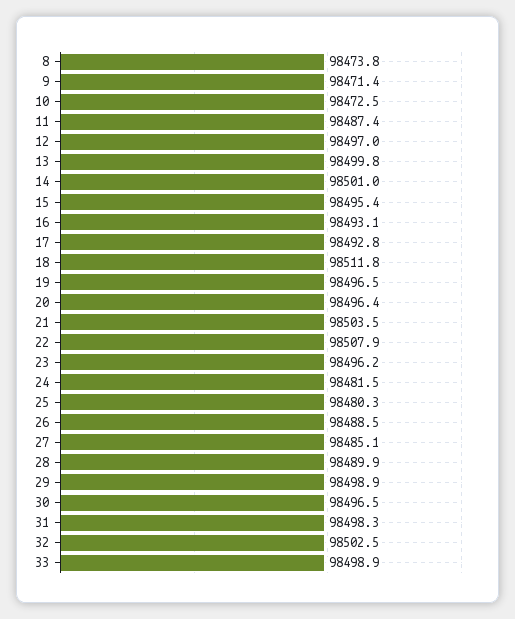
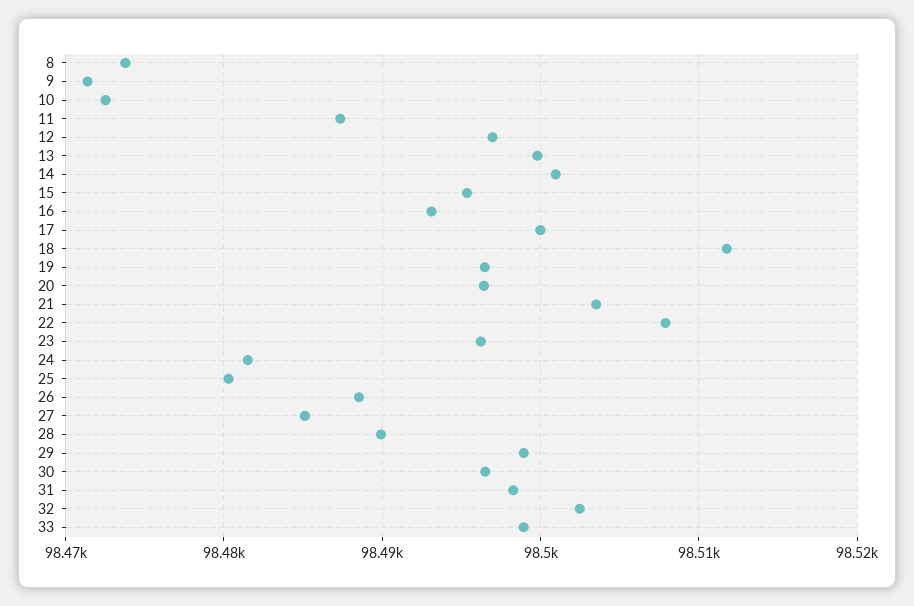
17: 98492.8 -> 98500

